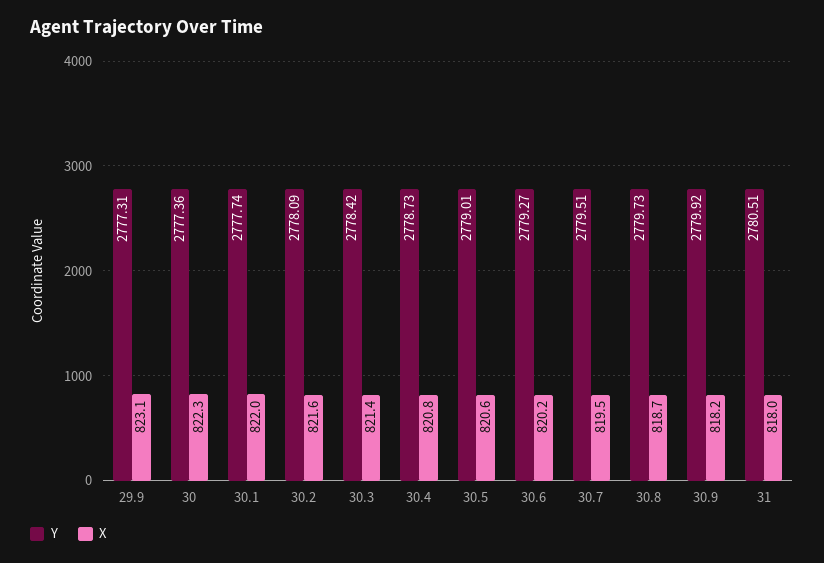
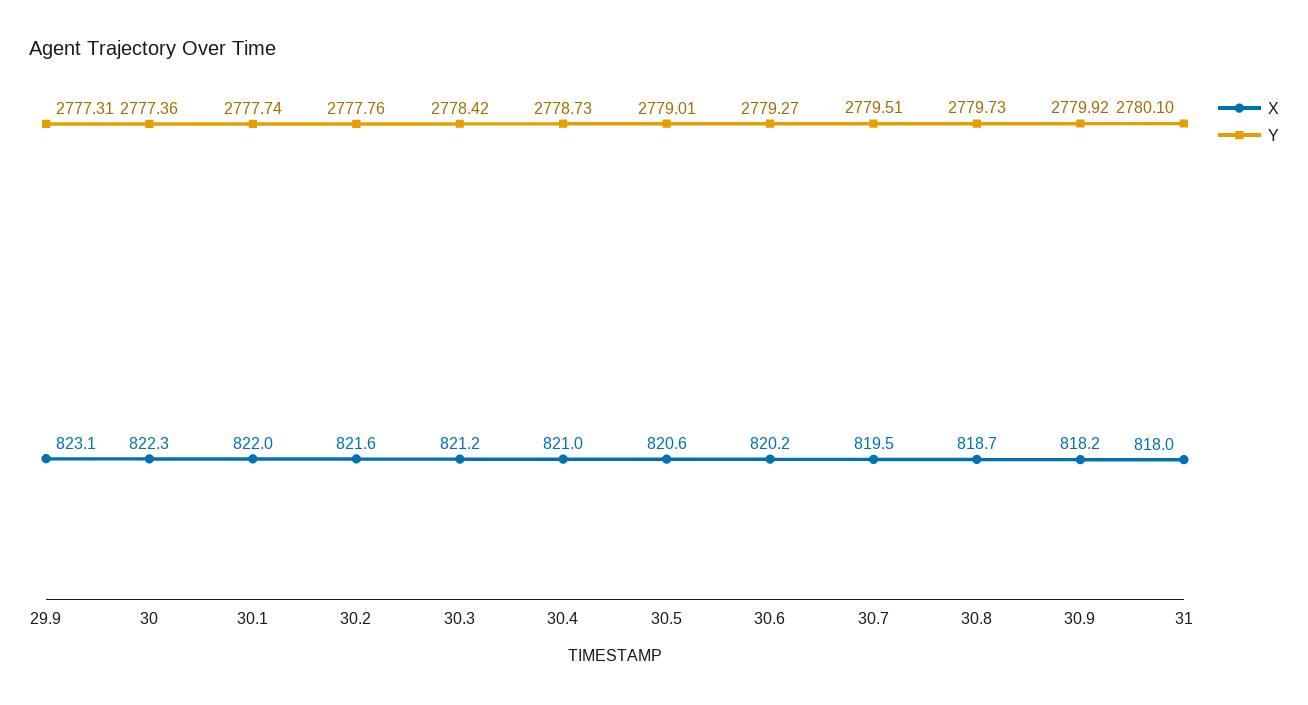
Y, 30.2: 2778.09 -> 2777.76
X, 30.3: 821.4 -> 821.2
X, 30.4: 820.8 -> 821
Y, 31: 2780.51 -> 2780.1

